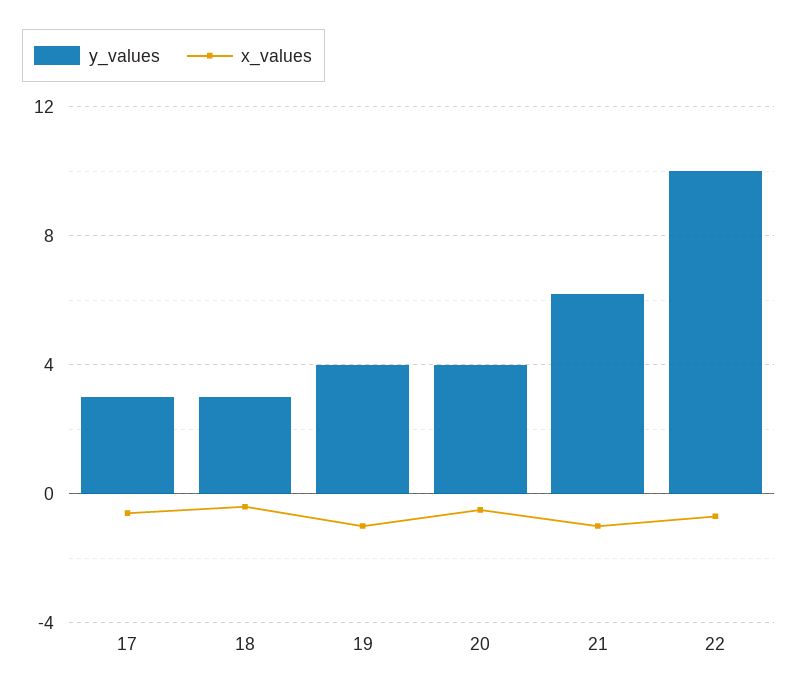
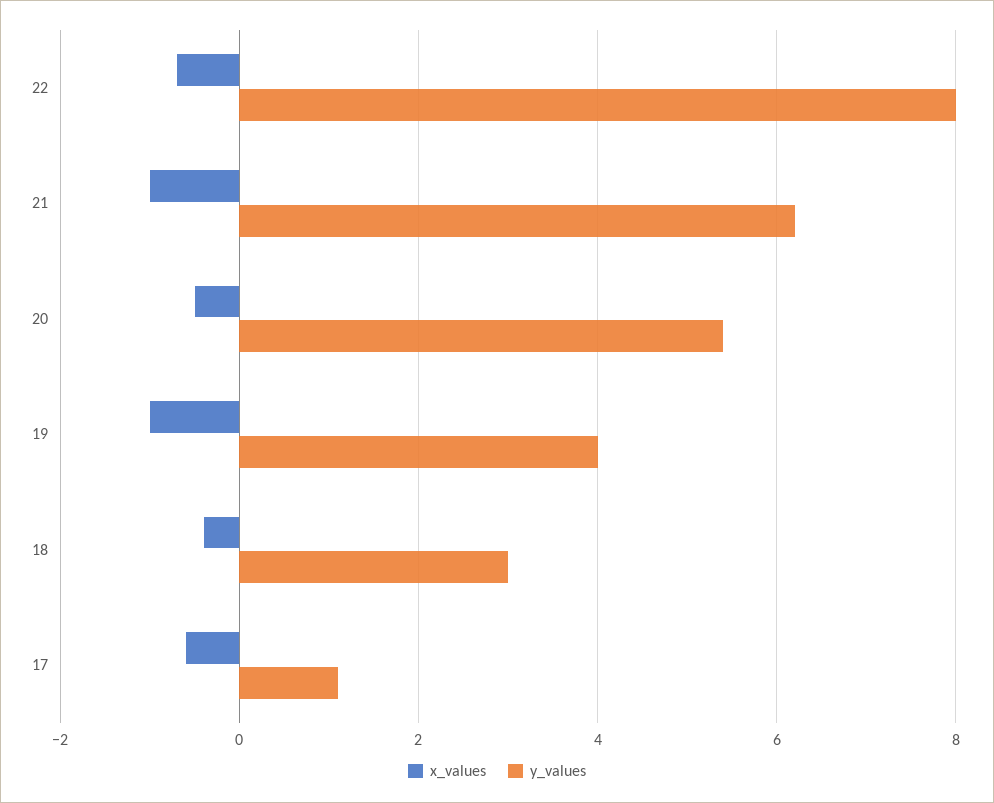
y_values, 17: 3 -> 1
y_values, 20: 4 -> 5.5
y_values, 22: 10 -> 8

